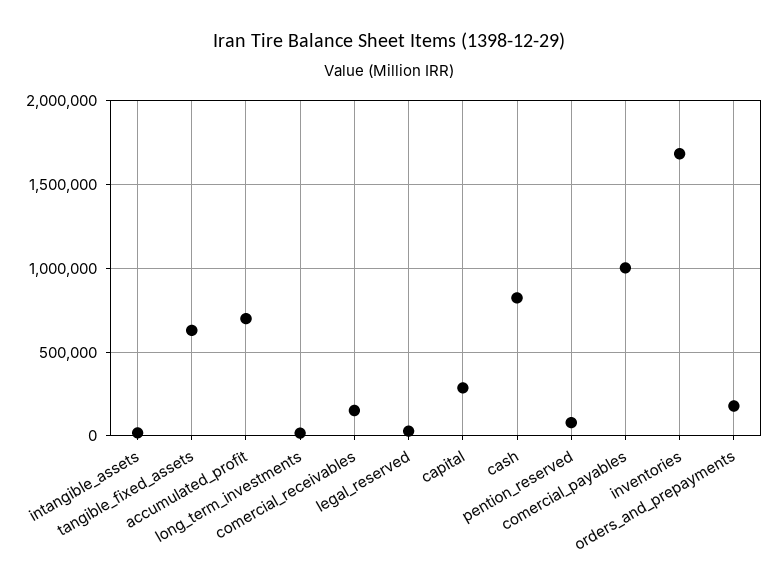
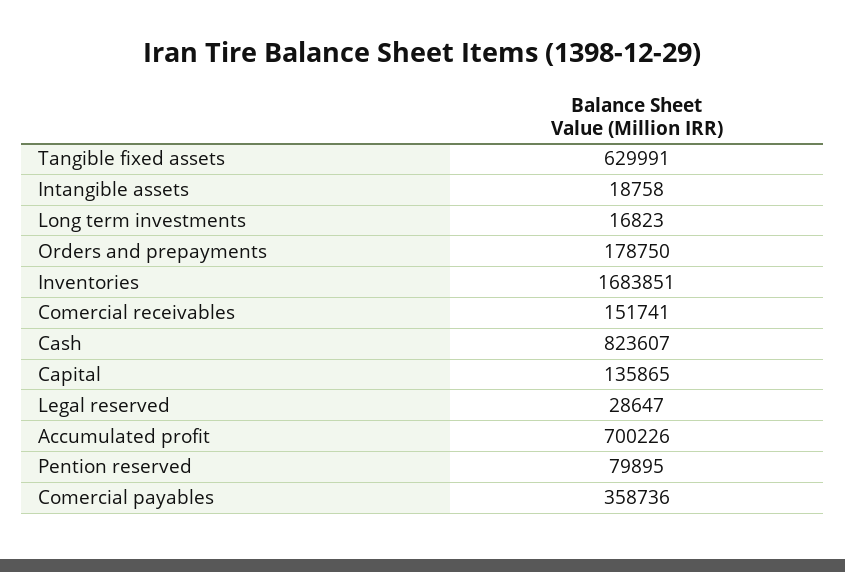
capital: 300000 -> 135865
comercial_payables: 1000000 -> 358736

